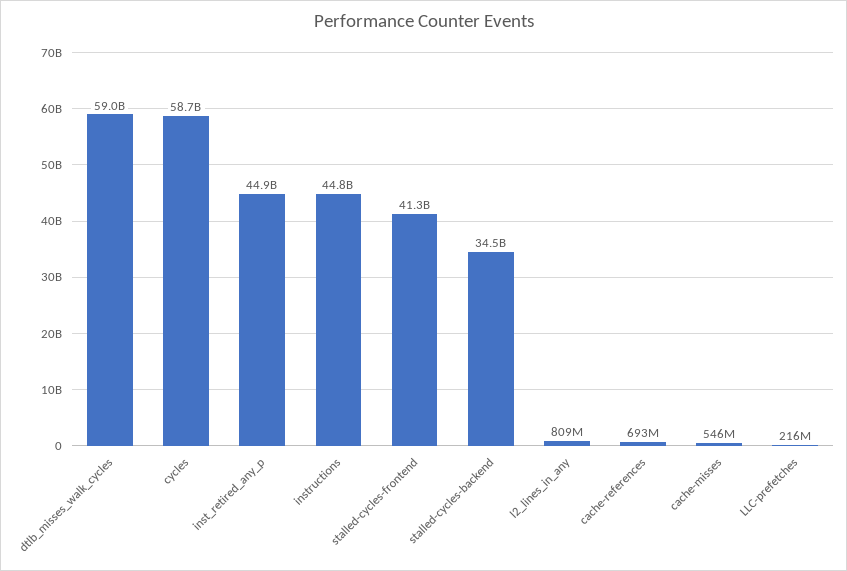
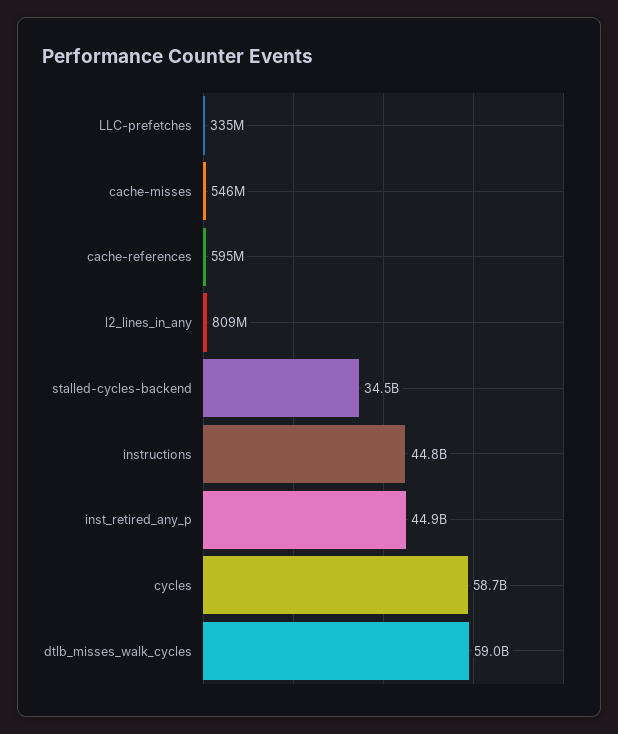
stalled-cycles-frontend: 41300000000 -> none
cache-references: 693000000 -> 595000000
LLC-prefetches: 216000000 -> 335000000

